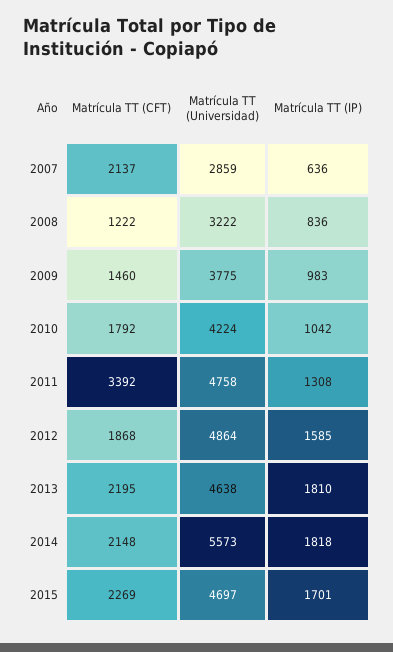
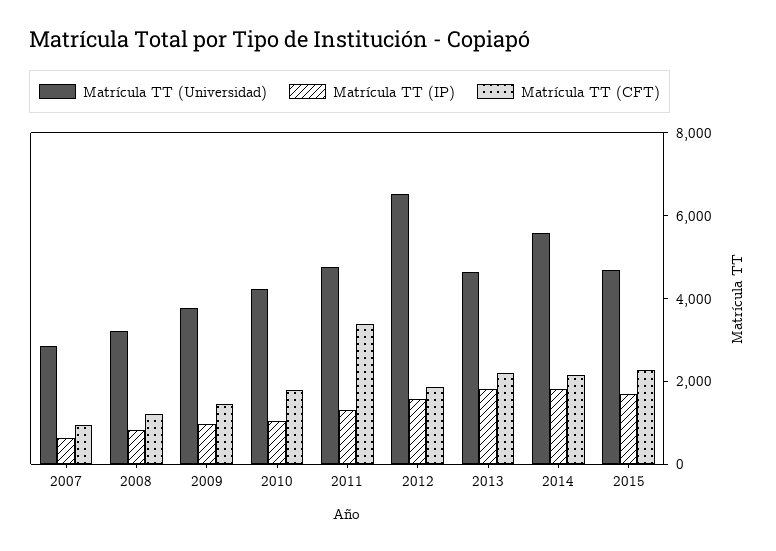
Matrícula TT (CFT), 2007: 2137 -> 1000
Matrícula TT (Universidad), 2012: 4864 -> 6500

